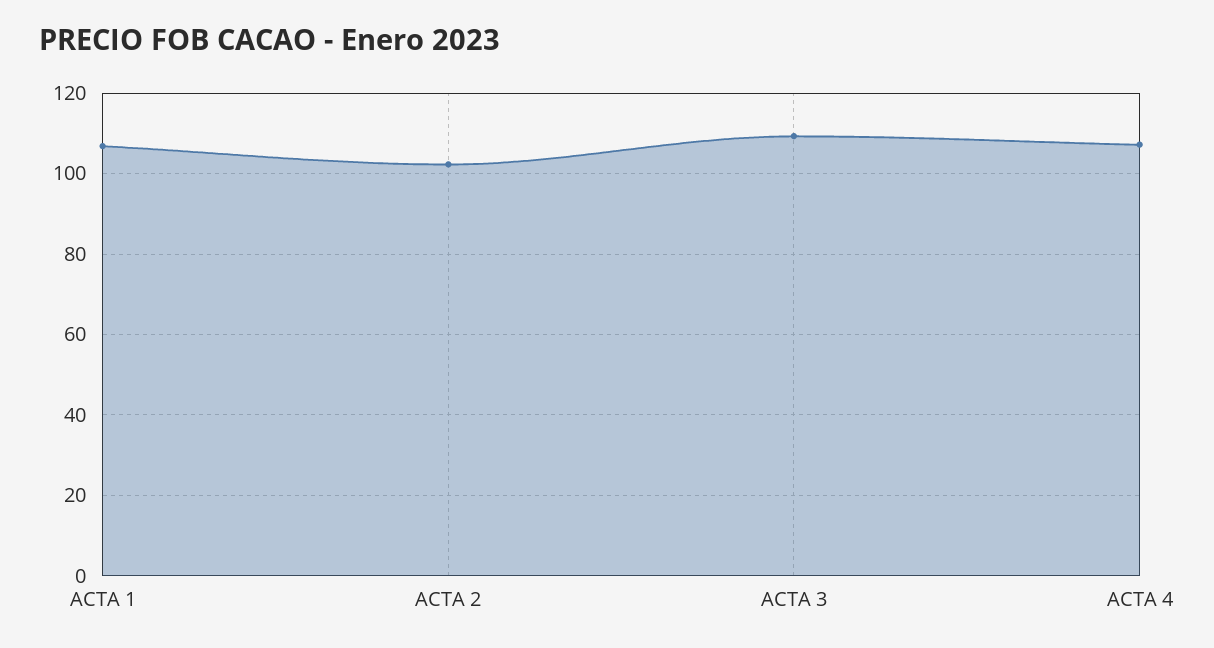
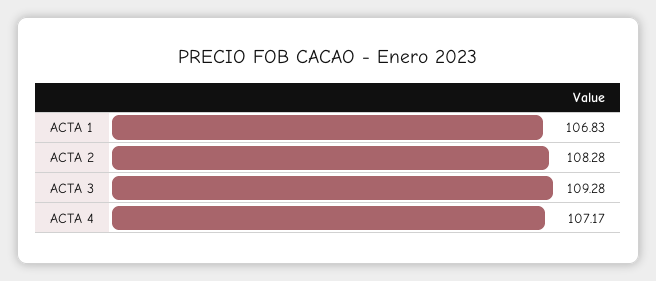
ACTA 2: 102 -> 108.28

